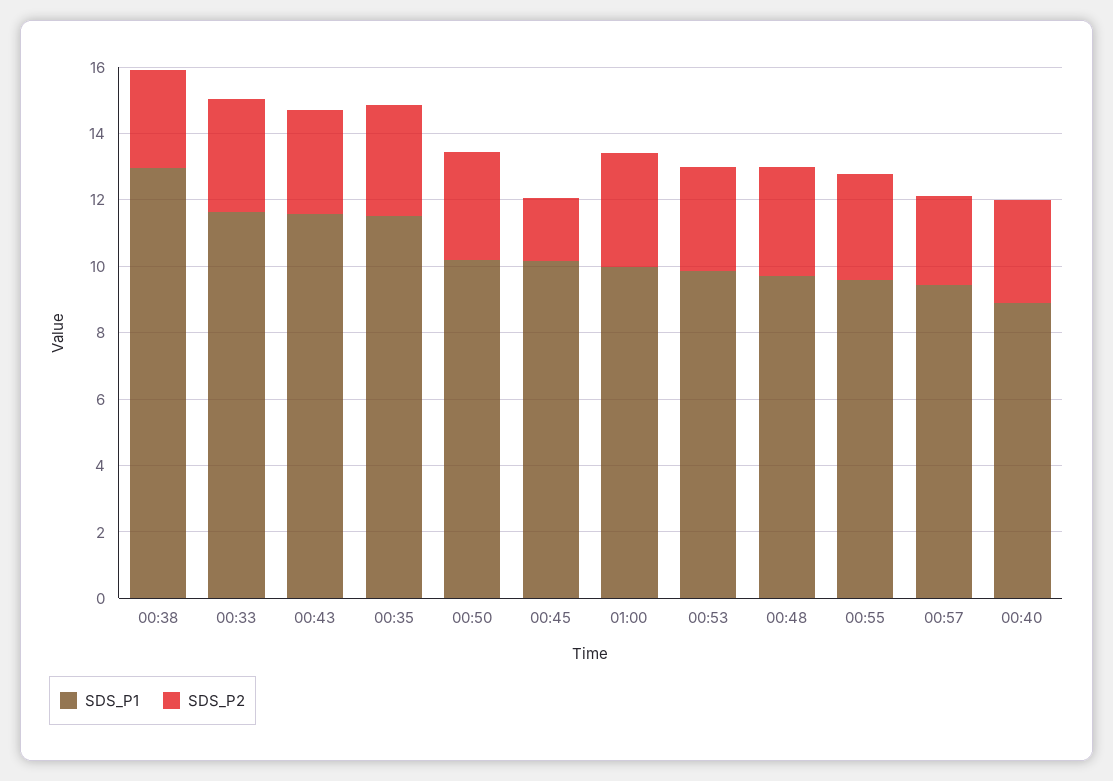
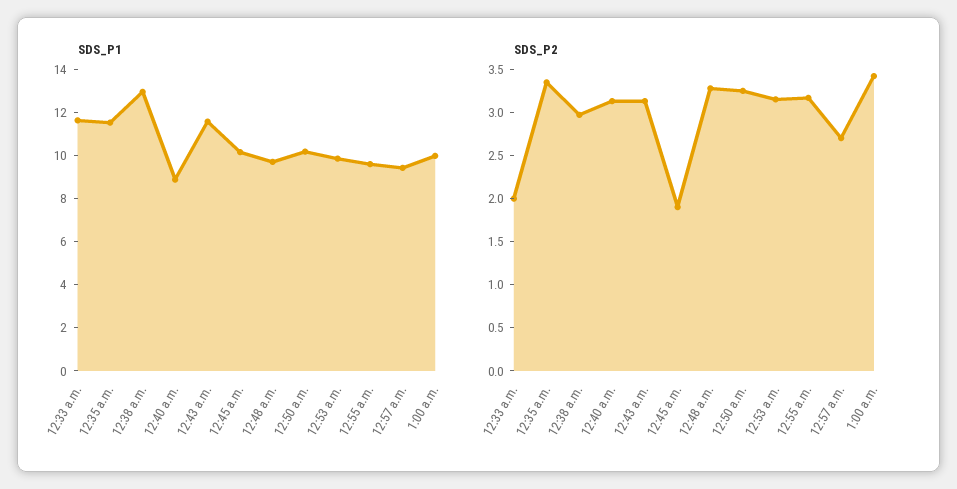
SDS_P2, 00:33: 3.5 -> 2

